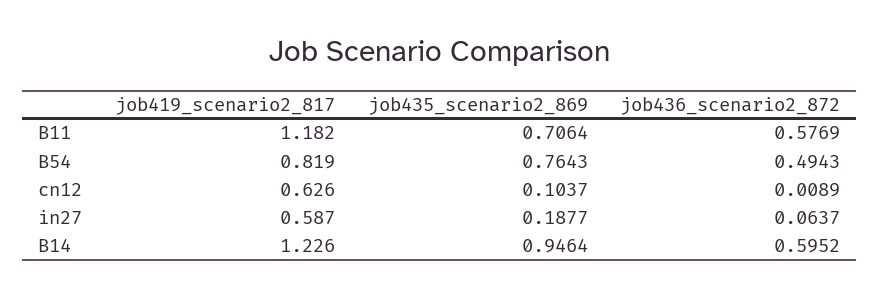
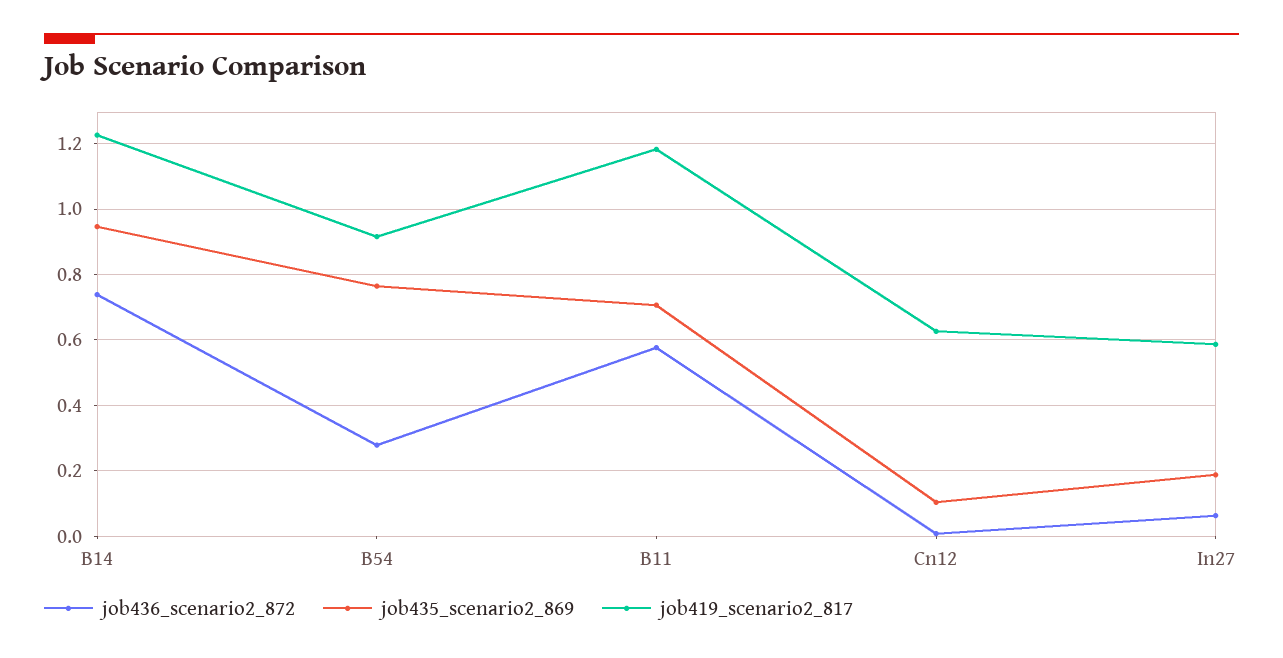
job419_scenario2_817, B54: 0.819 -> 0.92
job436_scenario2_872, B54: 0.4943 -> 0.28
job436_scenario2_872, B14: 0.5952 -> 0.74

